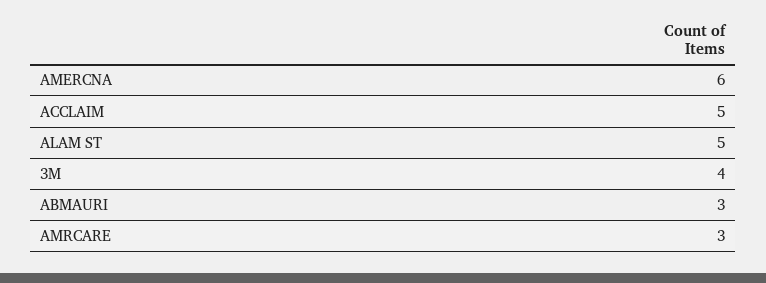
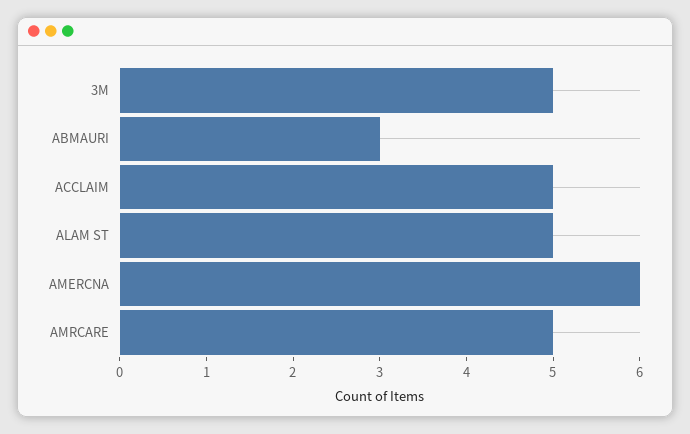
3M: 4 -> 5
AMRCARE: 3 -> 5

